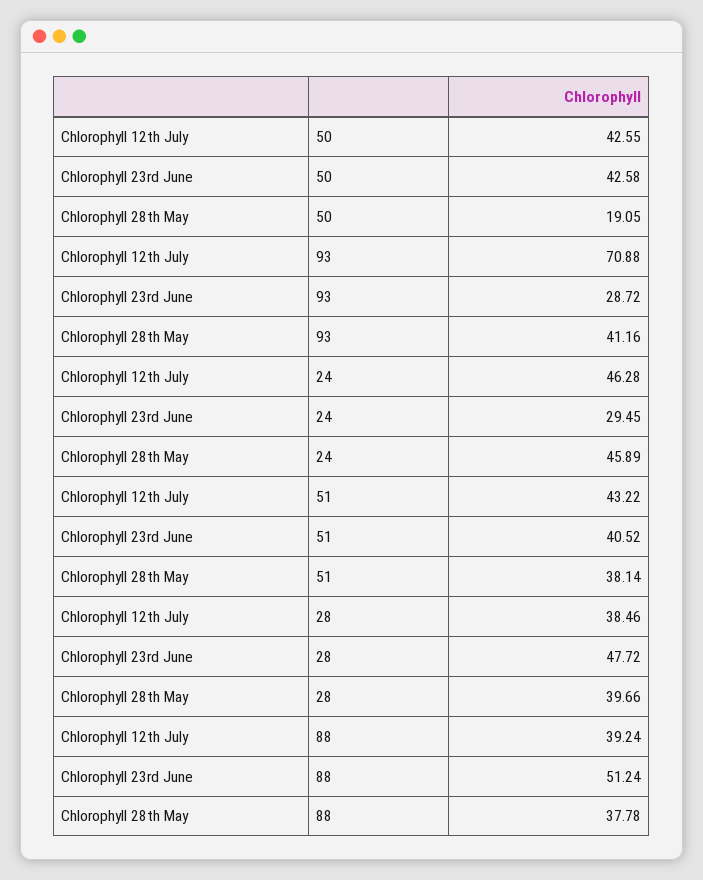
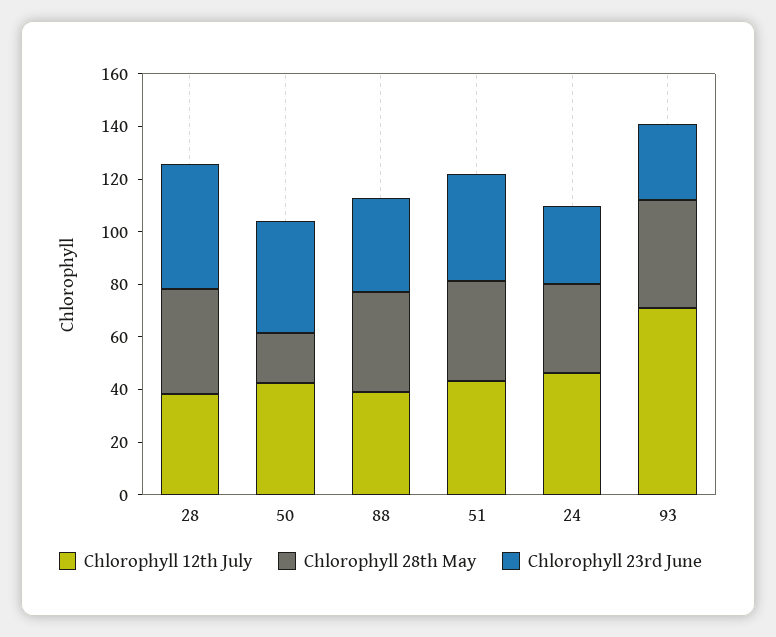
Chlorophyll 28th May, 24: 45.89 -> 35
Chlorophyll 23rd June, 88: 51.24 -> 35

